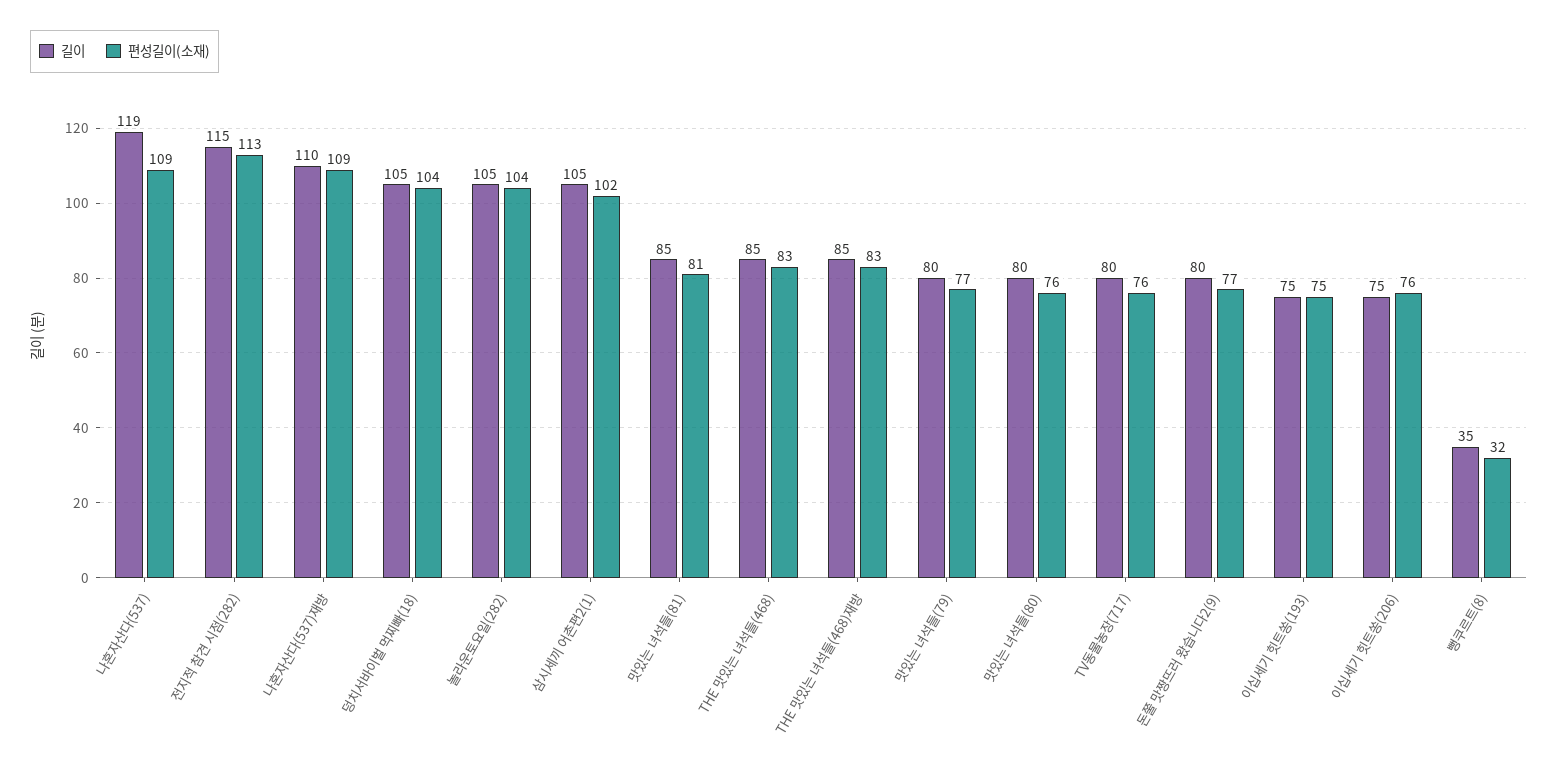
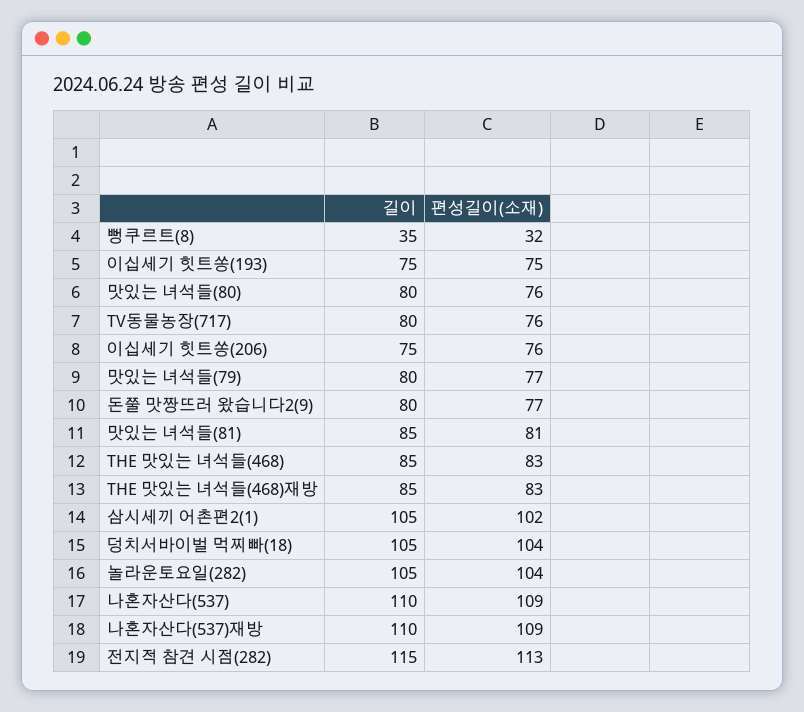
길이, 나혼자산다(537): 119 -> 110

